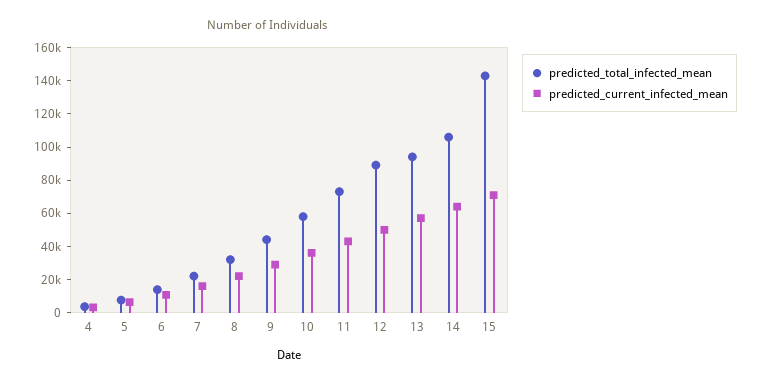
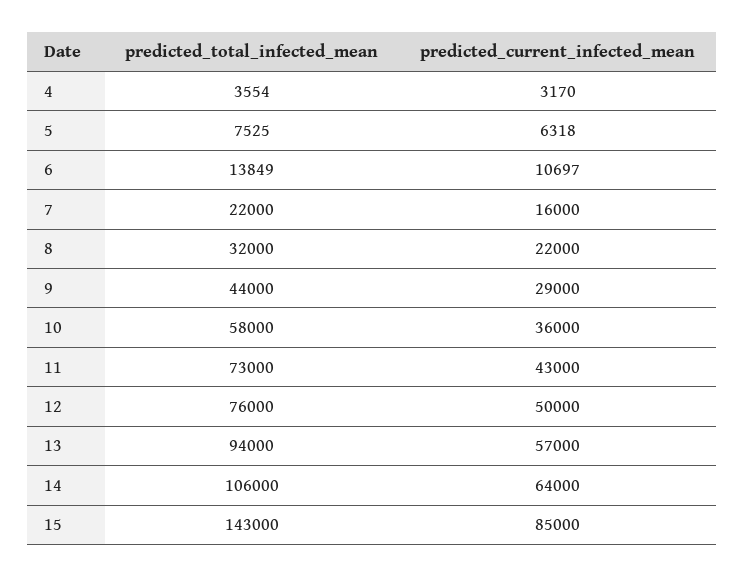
predicted_total_infected_mean, 12: 90000 -> 76000
predicted_current_infected_mean, 15: 70000 -> 85000

